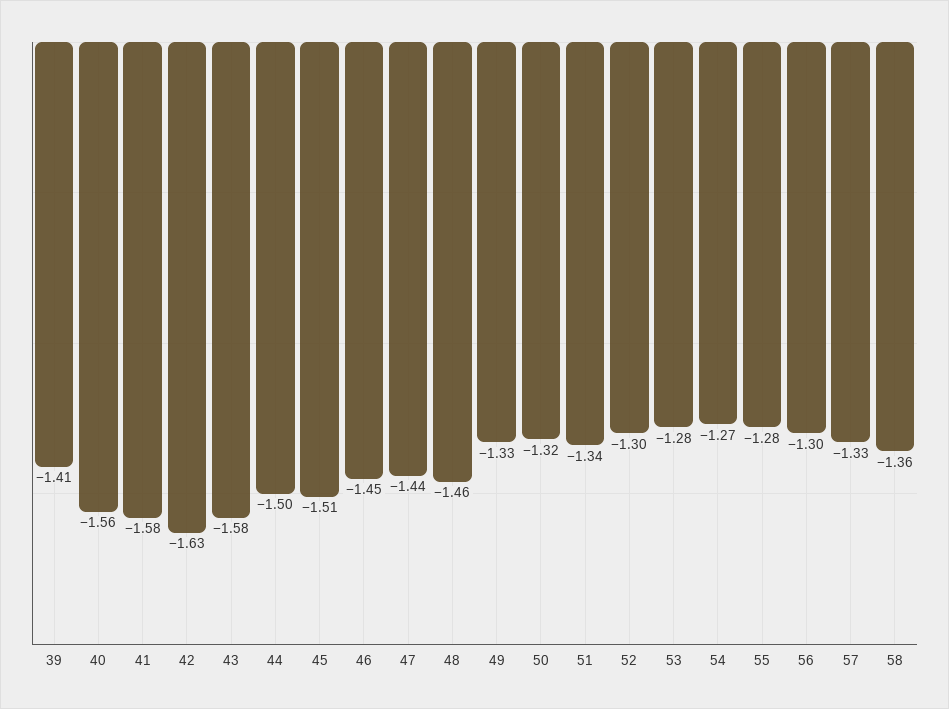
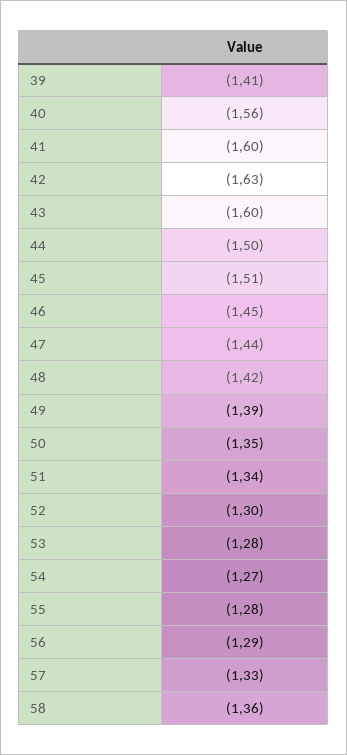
41: -1.58 -> -1.6
43: -1.58 -> -1.6
48: -1.46 -> -1.42
49: -1.33 -> -1.39
50: -1.32 -> -1.35
56: -1.3 -> -1.29

